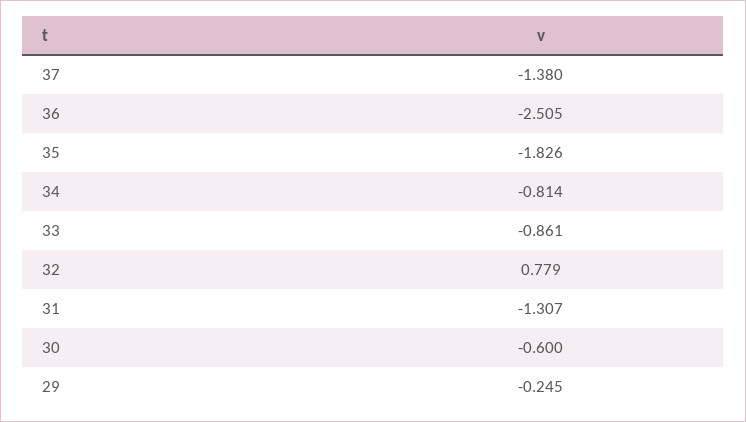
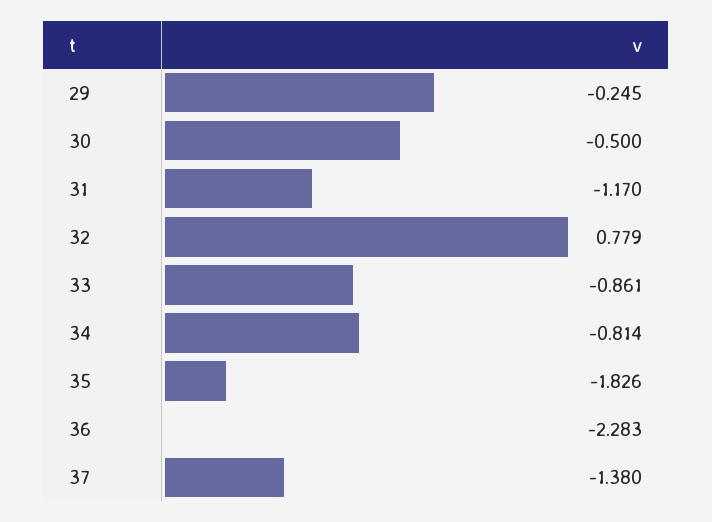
36: -2.505 -> -2.283
31: -1.307 -> -1.17
30: -0.6 -> -0.5

